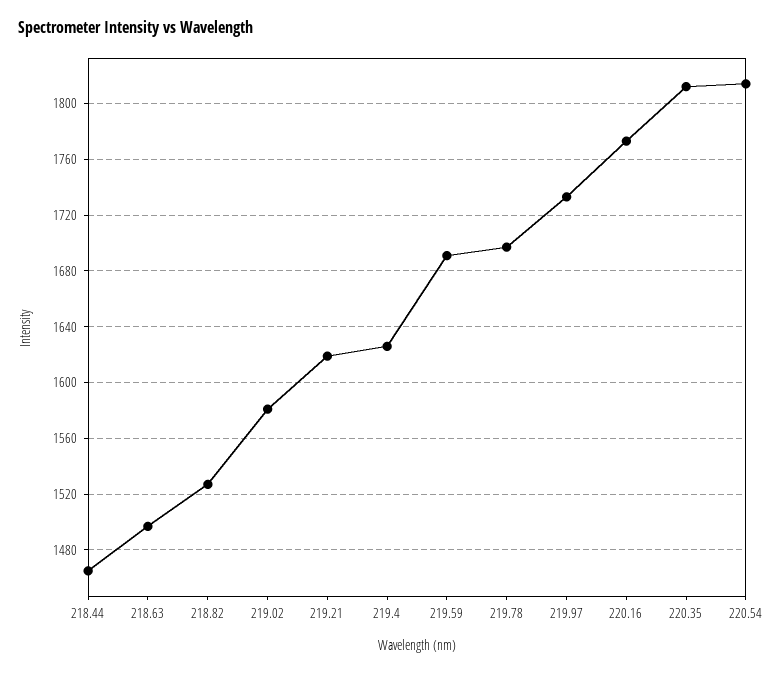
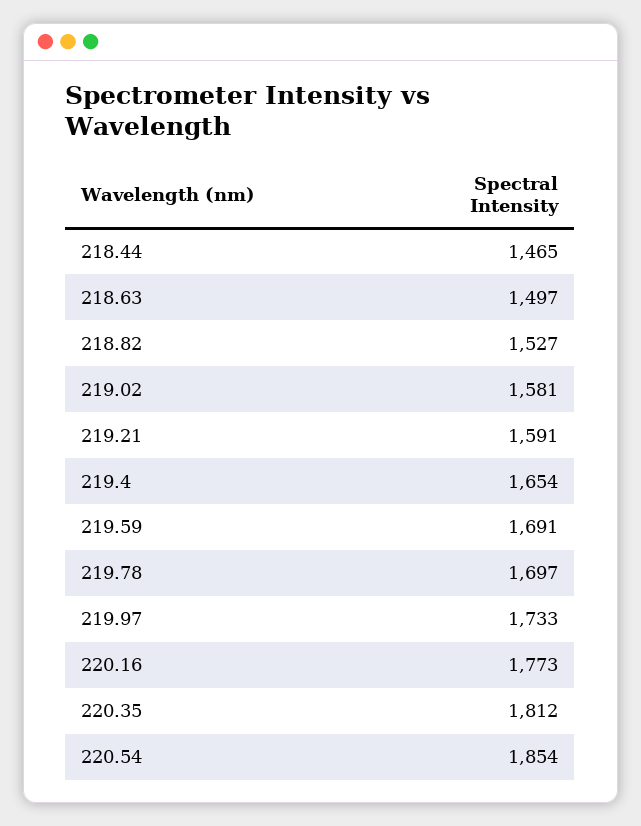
219.21: 1620 -> 1591
219.4: 1625 -> 1654
220.54: 1815 -> 1854

